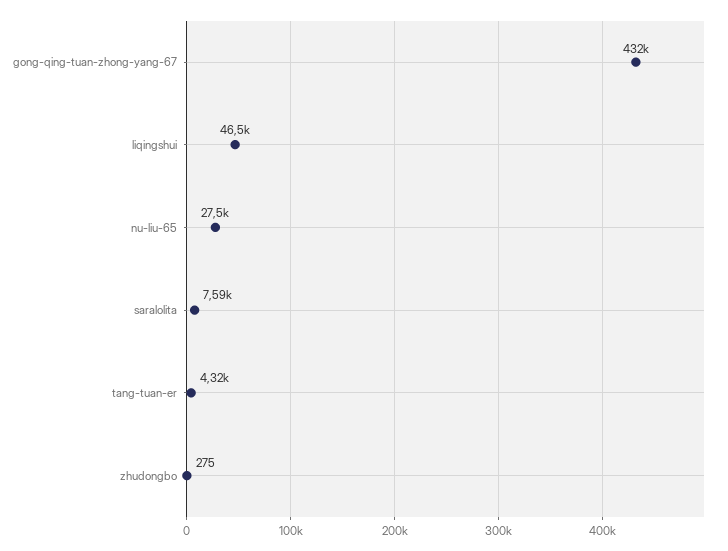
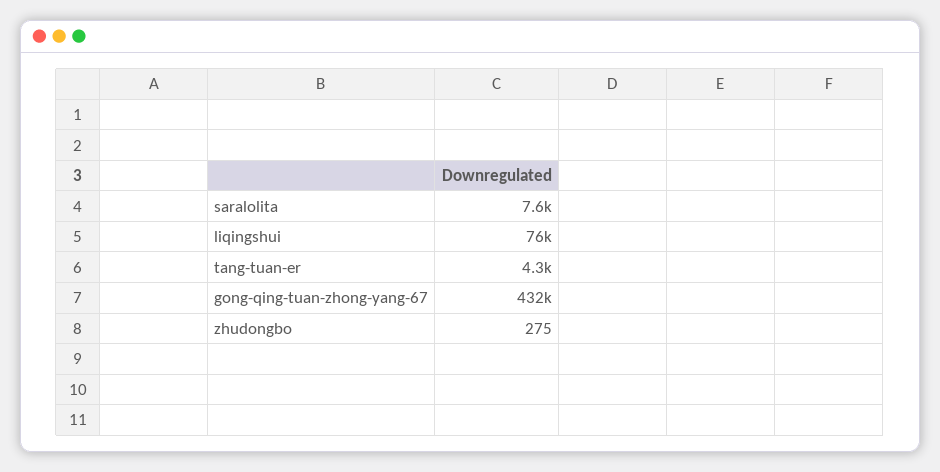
liqingshui: 46500 -> 76000
nu-liu-65: 27500 -> none

